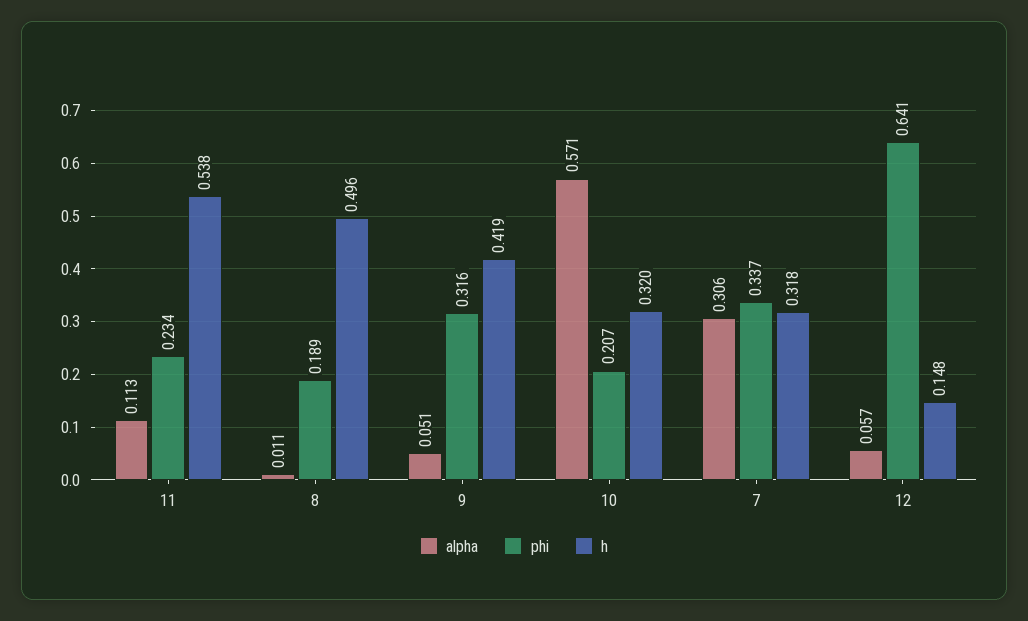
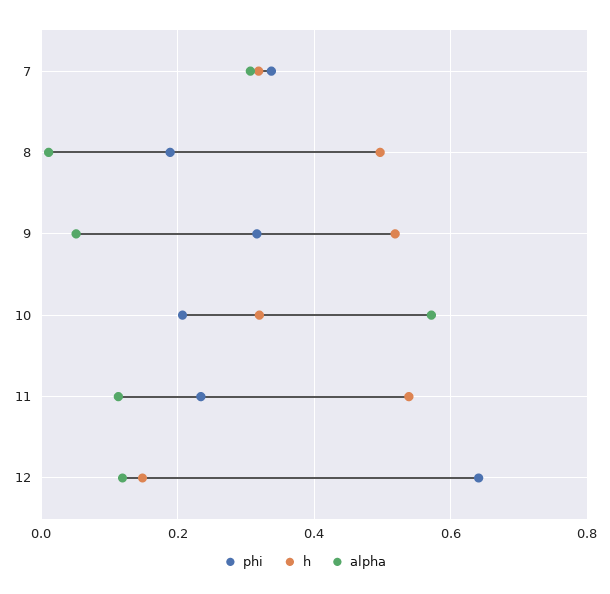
h, 9: 0.419 -> 0.52
alpha, 12: 0.057 -> 0.12

